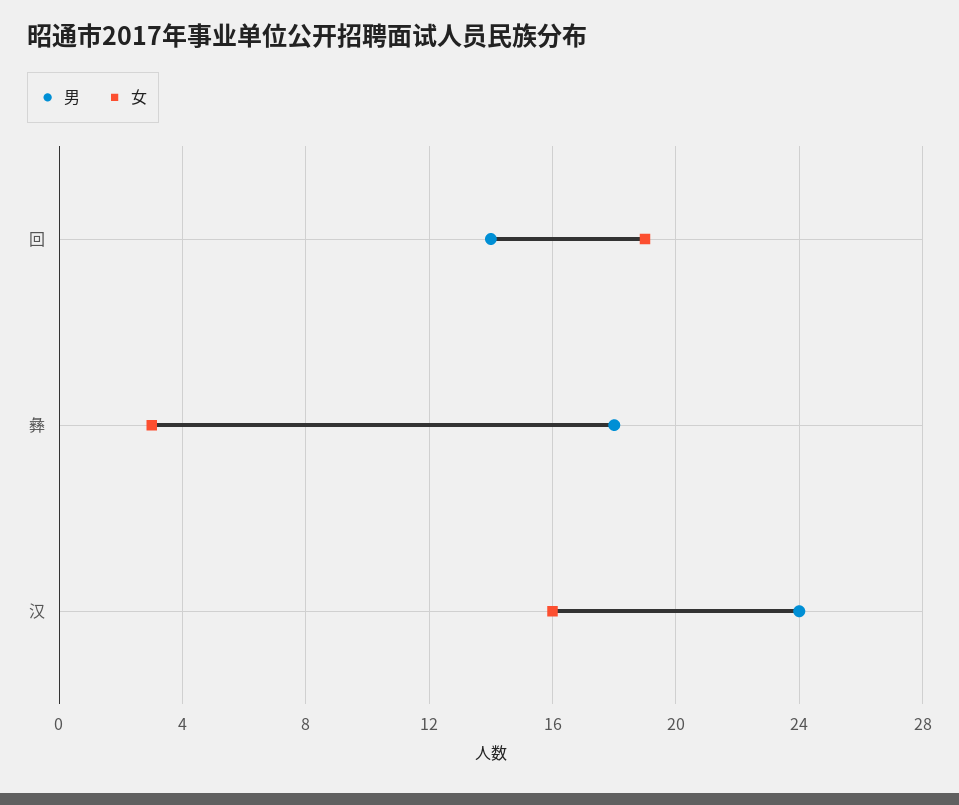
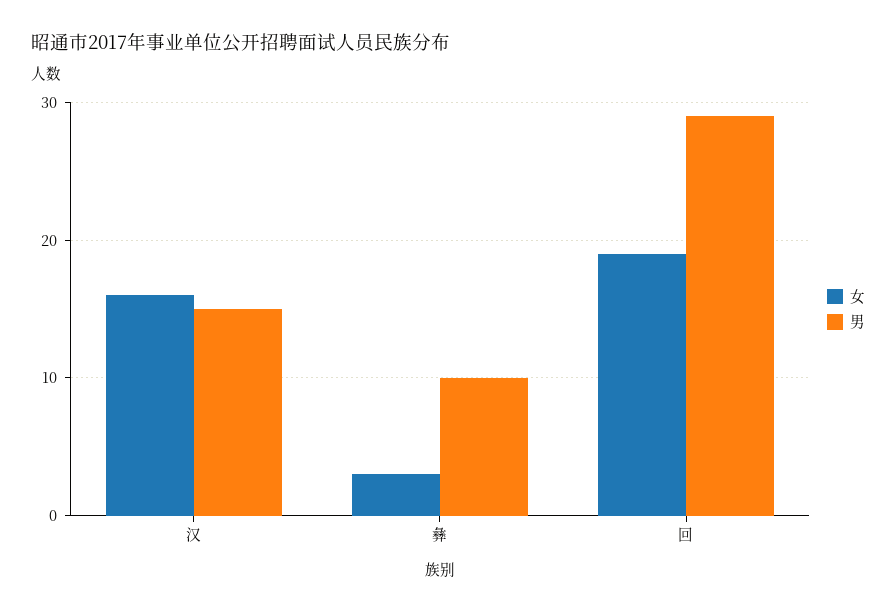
男, 回: 14 -> 29
男, 彝: 18 -> 10
男, 汉: 24 -> 15

